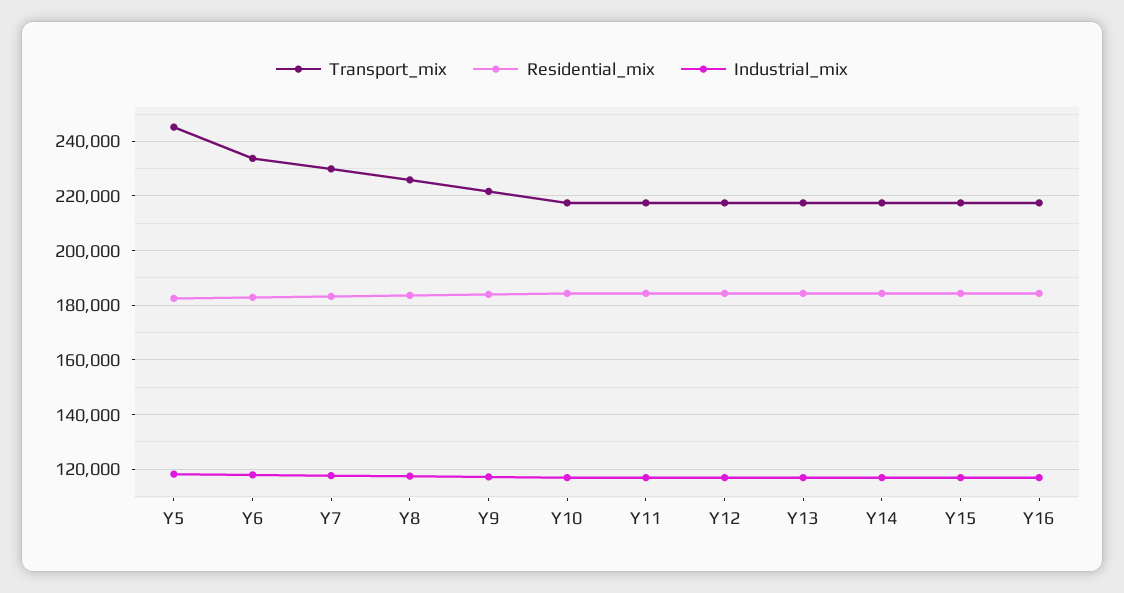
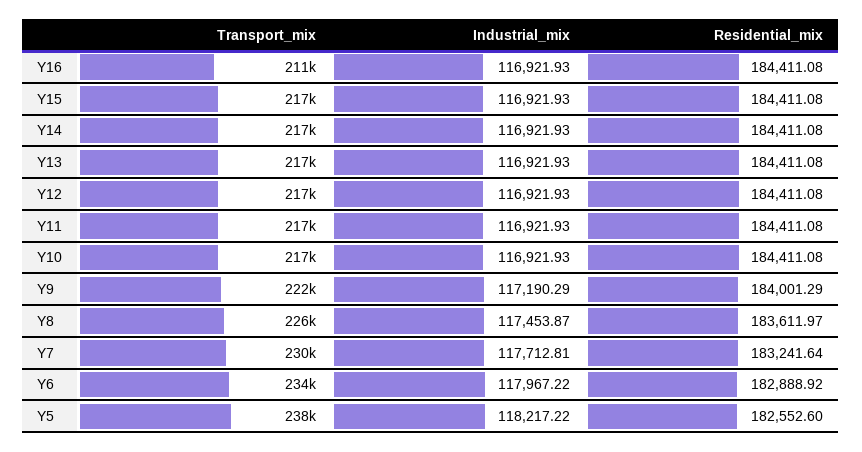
Transport_mix, Y5: 245000 -> 238000
Transport_mix, Y16: 217500 -> 211000

